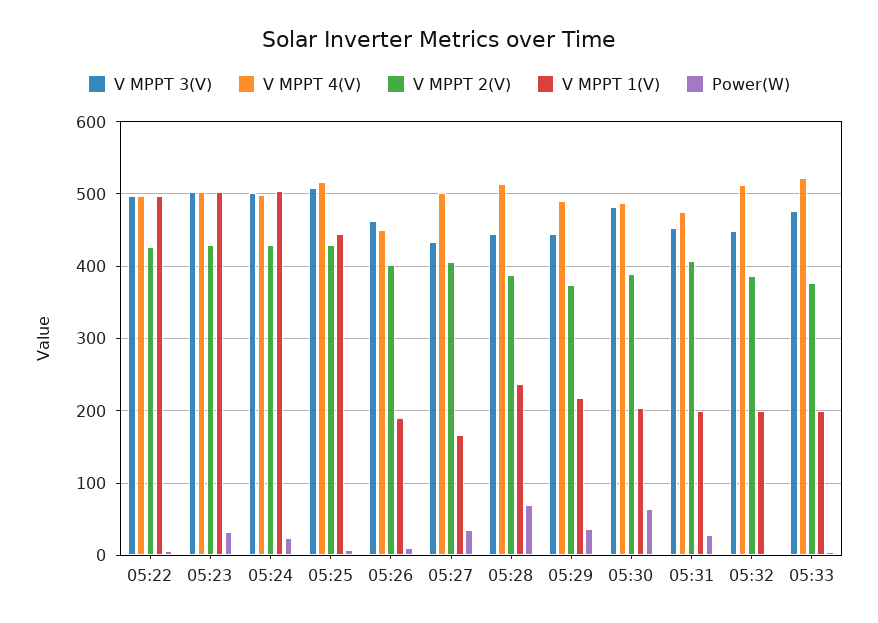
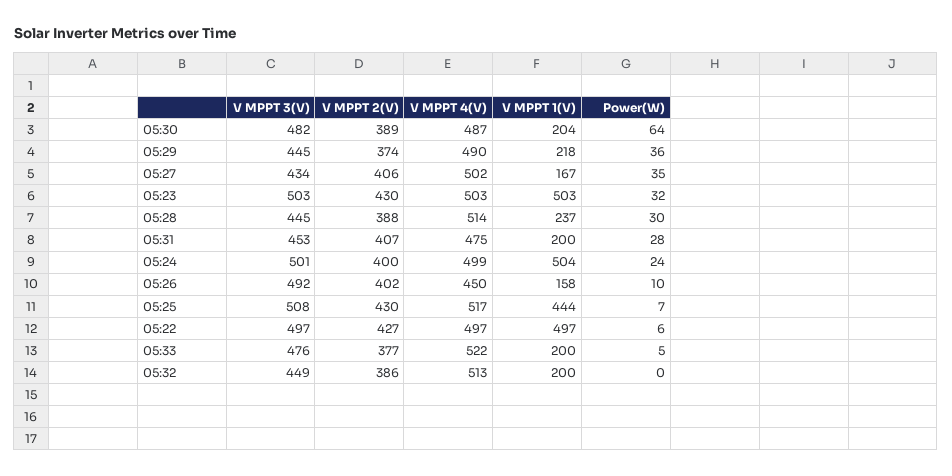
V MPPT 2(V), 05:24: 430 -> 400
V MPPT 3(V), 05:26: 460 -> 492
V MPPT 1(V), 05:26: 190 -> 158
Power(W), 05:28: 70 -> 30

